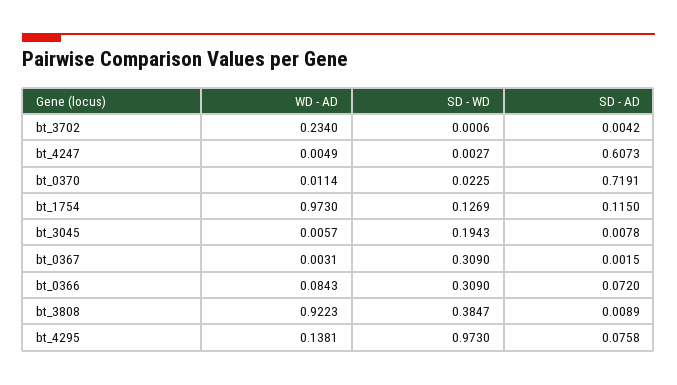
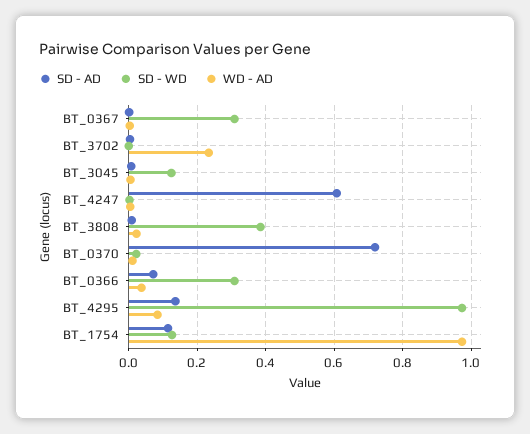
SD - WD, bt_3045: 0.1943 -> 0.12
WD - AD, bt_0366: 0.0843 -> 0.04
WD - AD, bt_3808: 0.9223 -> 0.02
WD - AD, bt_4295: 0.1381 -> 0.08
SD - AD, bt_4295: 0.0758 -> 0.14

